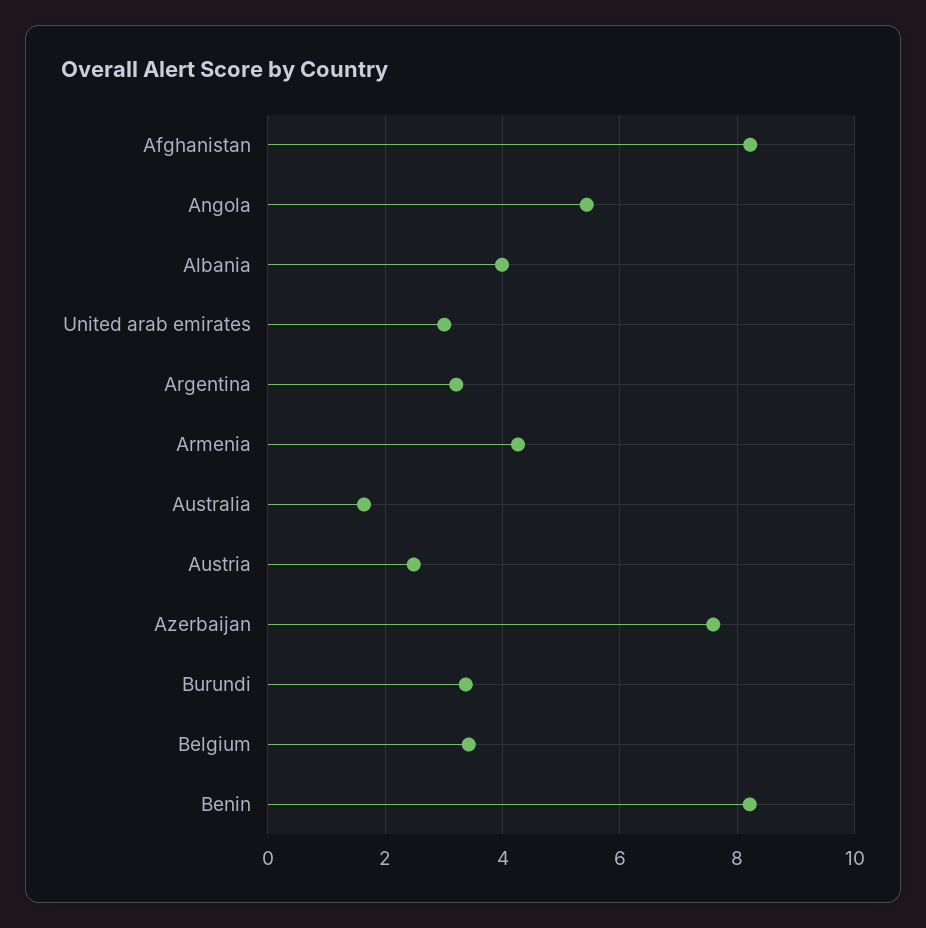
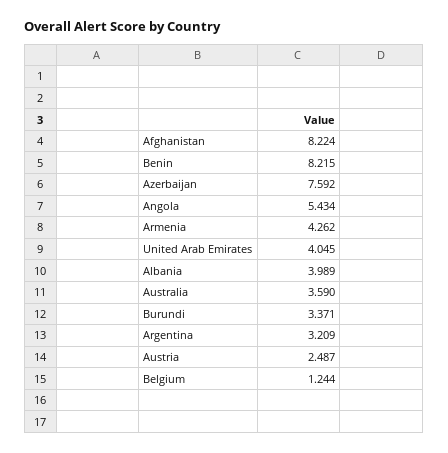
United arab emirates: 3 -> 4.045
Australia: 1.6 -> 3.59
Belgium: 3.4 -> 1.244

